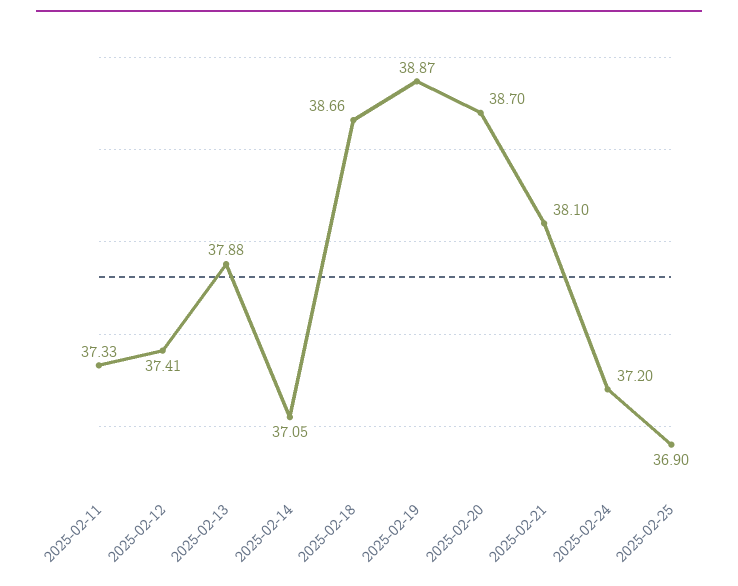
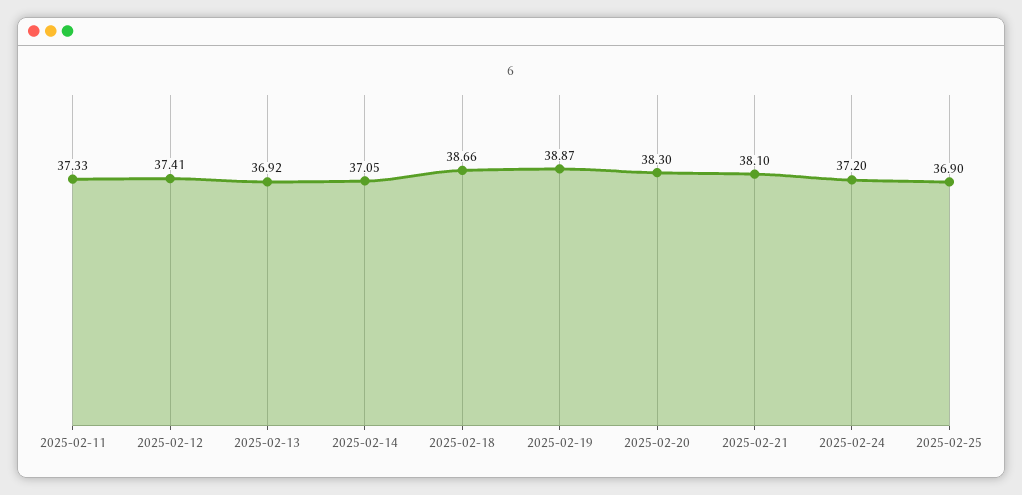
2025-02-13: 37.88 -> 36.92
2025-02-20: 38.7 -> 38.3

